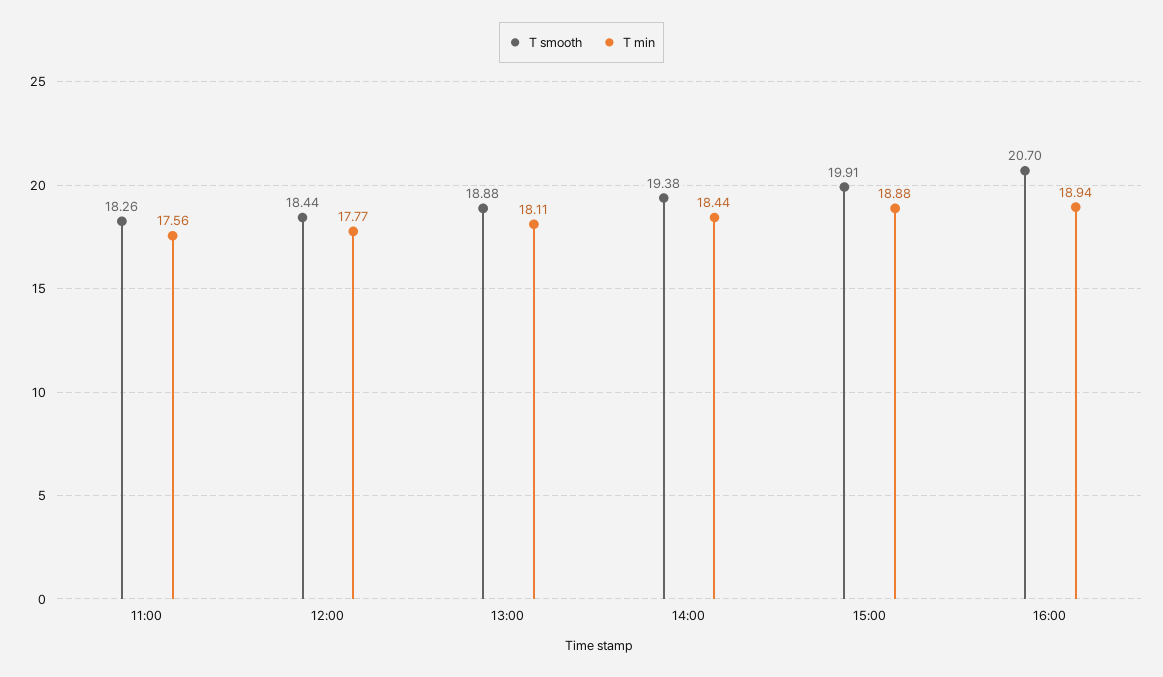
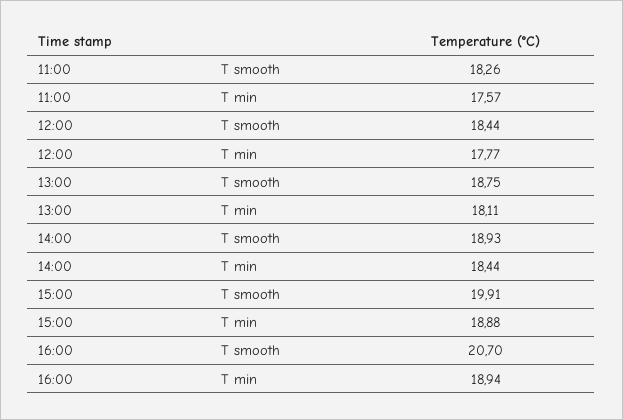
T min, 11:00: 17.56 -> 17.57
T smooth, 13:00: 18.88 -> 18.75
T smooth, 14:00: 19.38 -> 18.93

